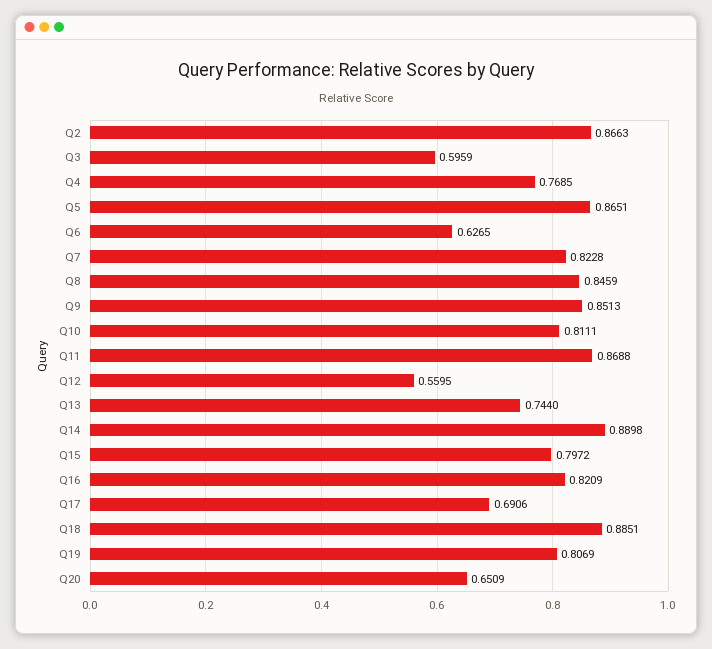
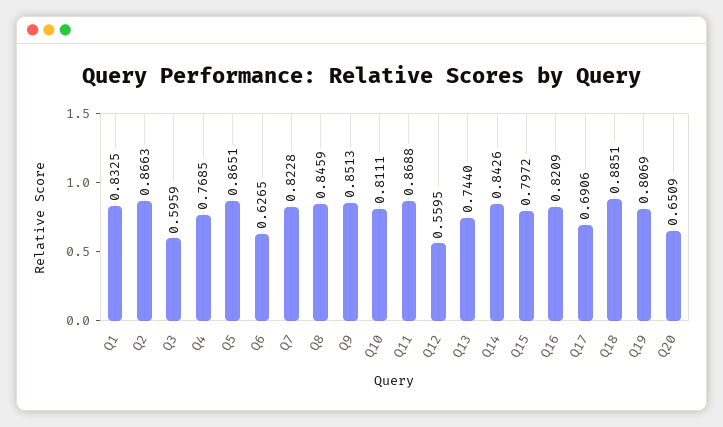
Q14: 0.8898 -> 0.8426
Q1: none -> 0.8325

